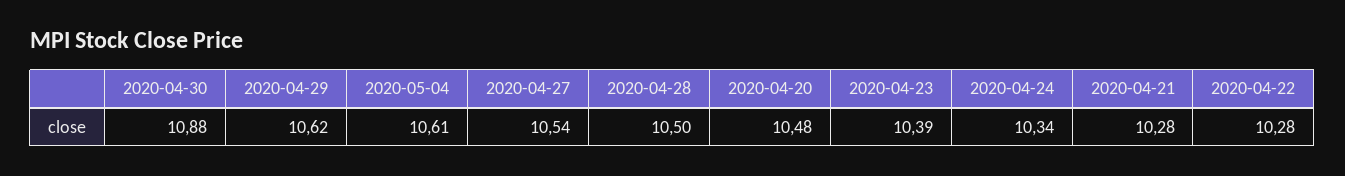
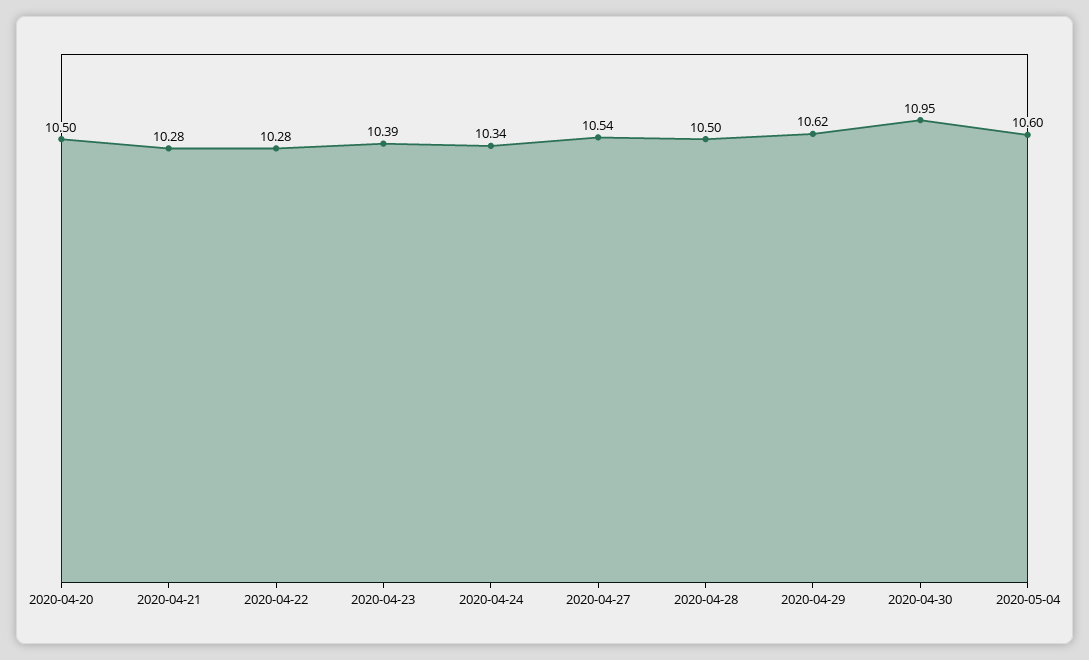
2020-04-30: 10.88 -> 10.95
2020-05-04: 10.61 -> 10.6
2020-04-20: 10.48 -> 10.5

